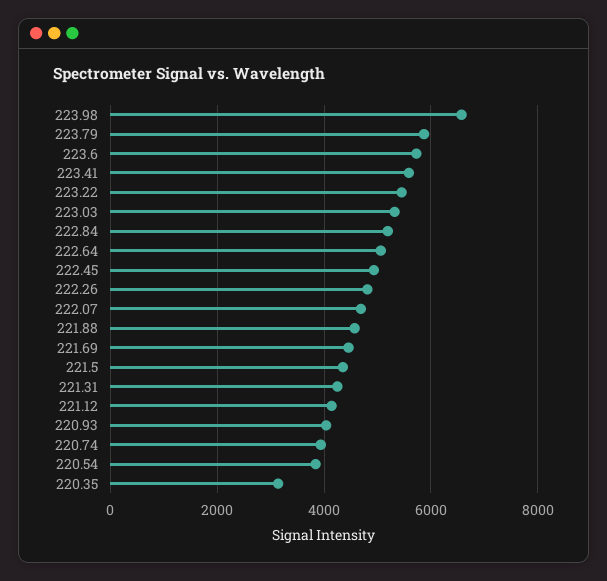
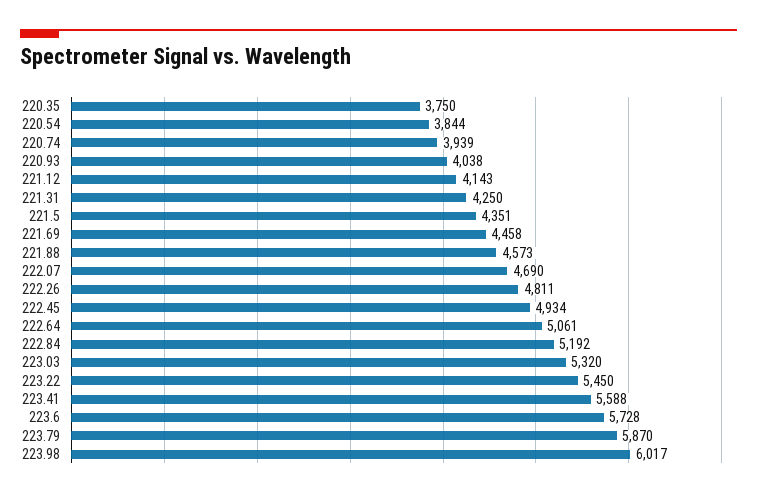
223.98: 6600 -> 6017
220.35: 3200 -> 3750

